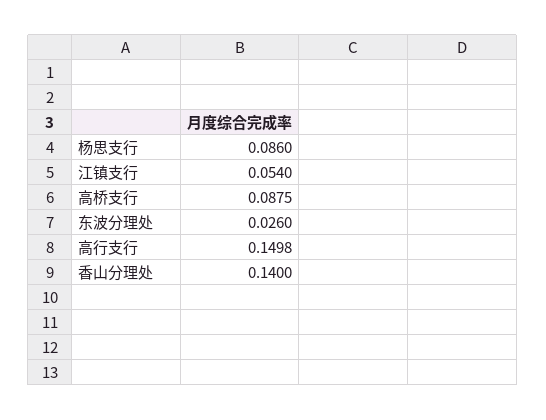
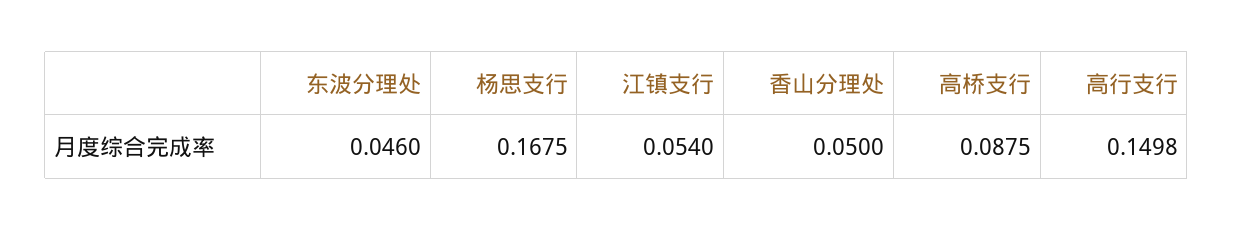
杨思支行: 0.086 -> 0.1675
东波分理处: 0.026 -> 0.046
香山分理处: 0.14 -> 0.05

